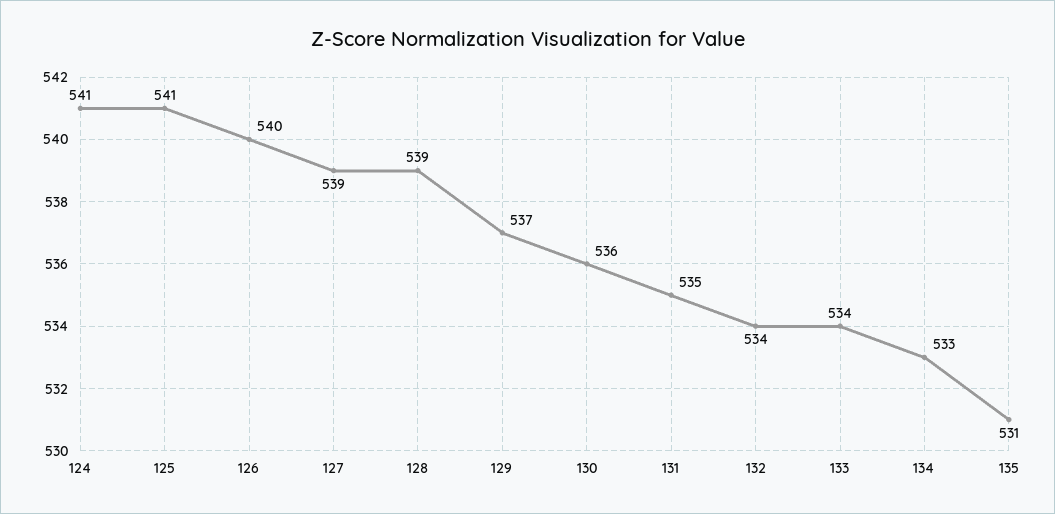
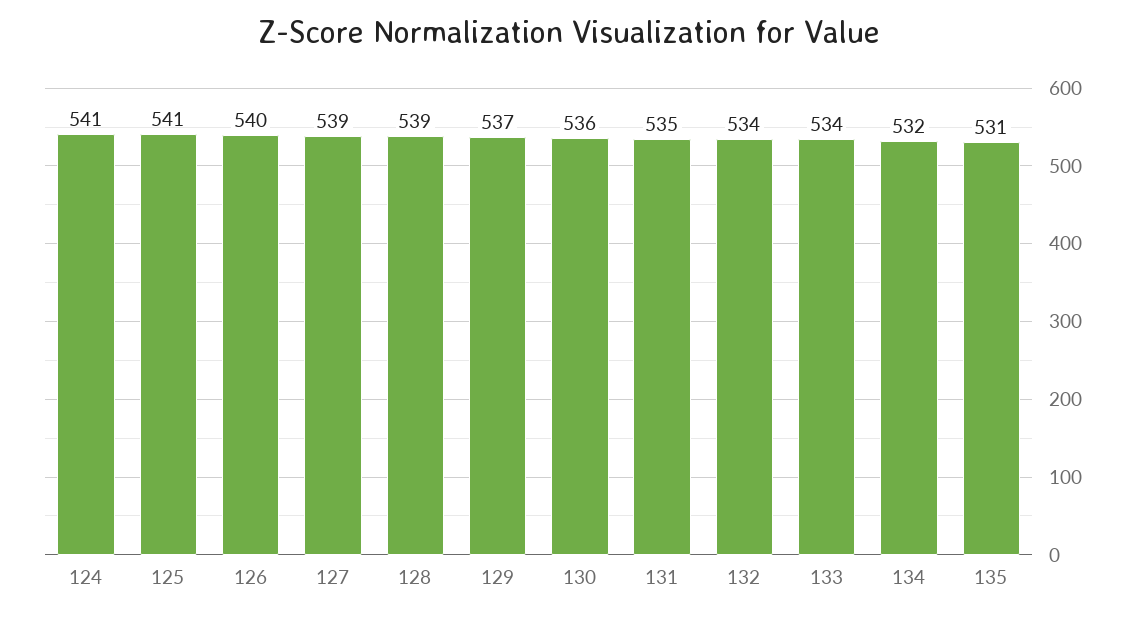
134: 533 -> 532

